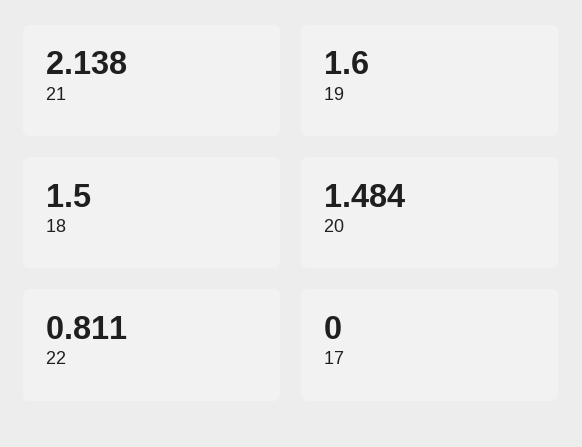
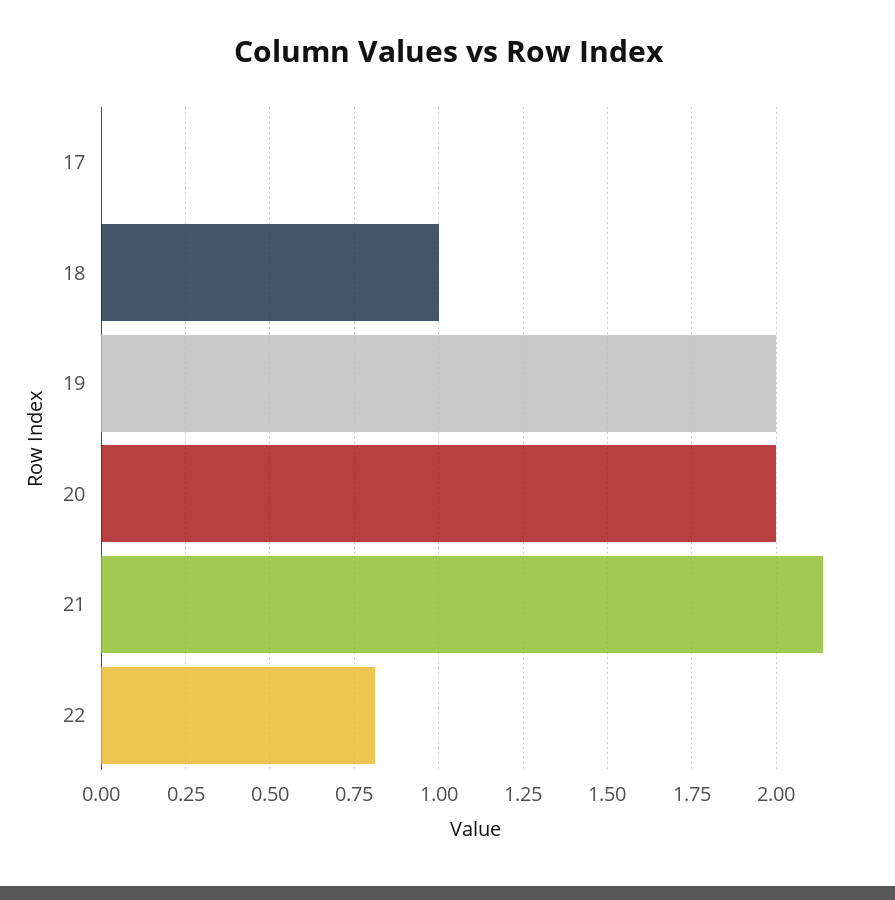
19: 1.6 -> 2
18: 1.5 -> 1
20: 1.484 -> 2

